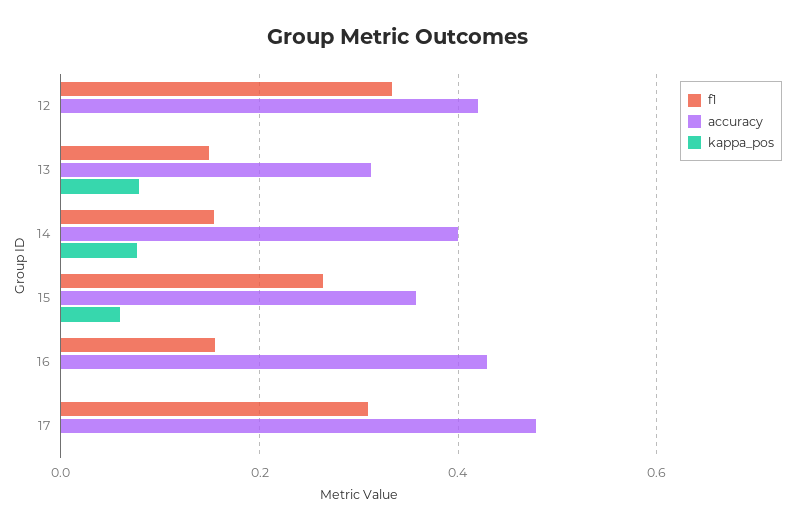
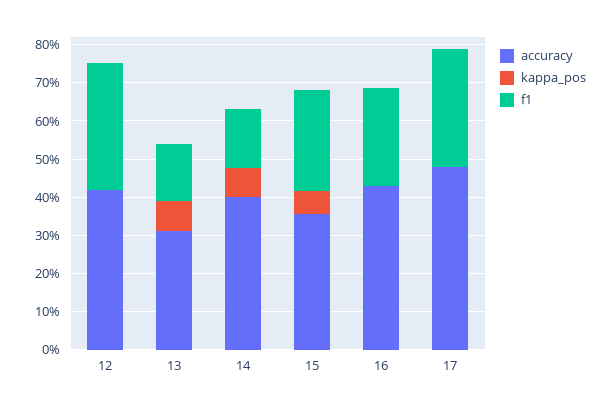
f1, 16: 0.16 -> 0.25

